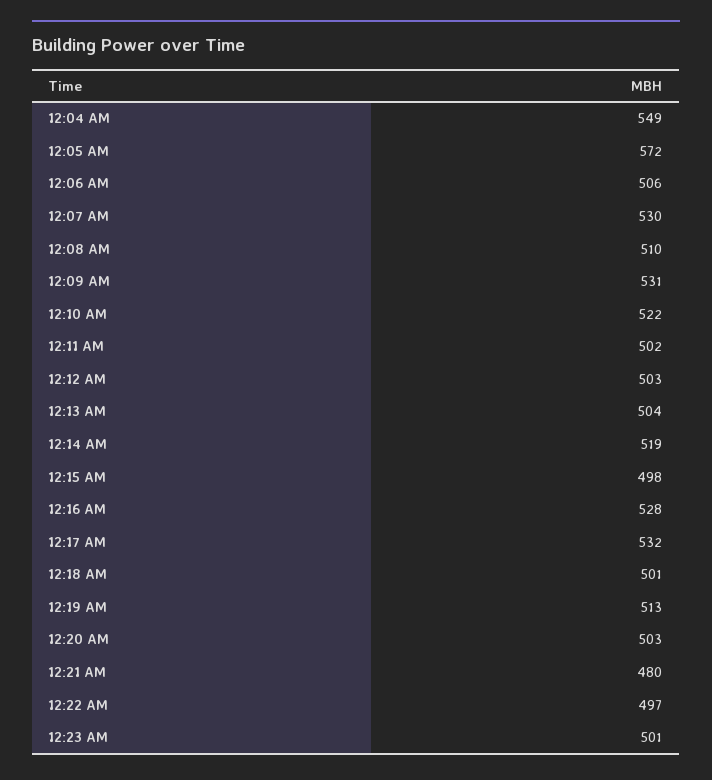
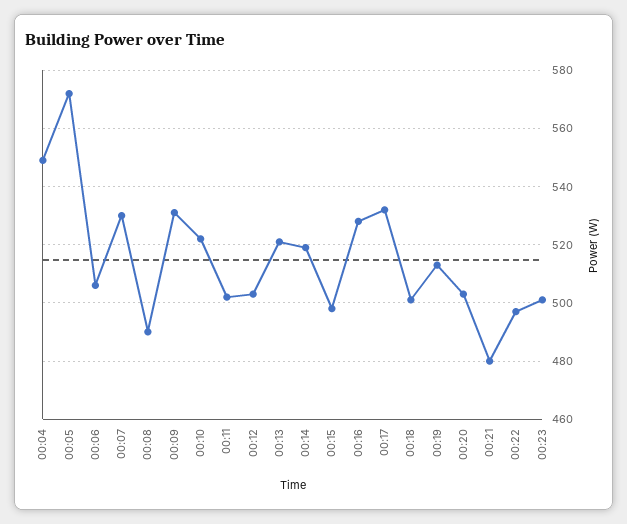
12:08 AM: 510 -> 490
12:13 AM: 504 -> 520

